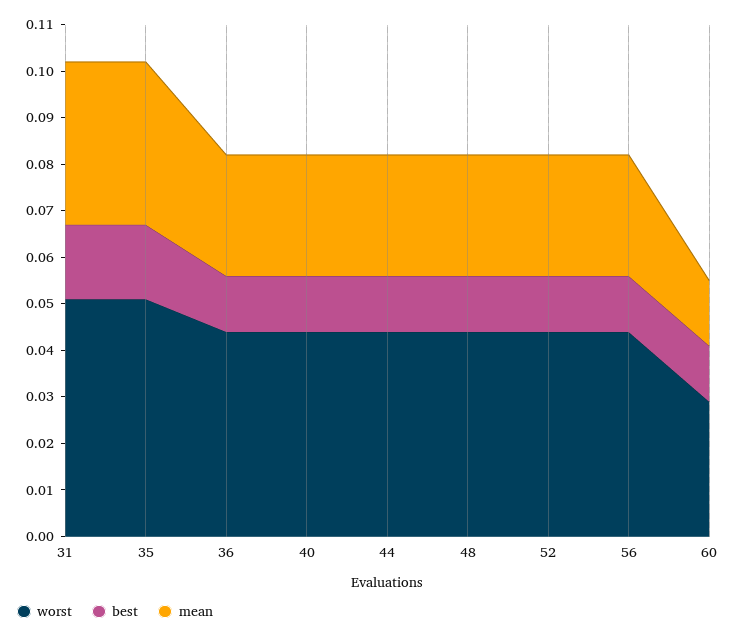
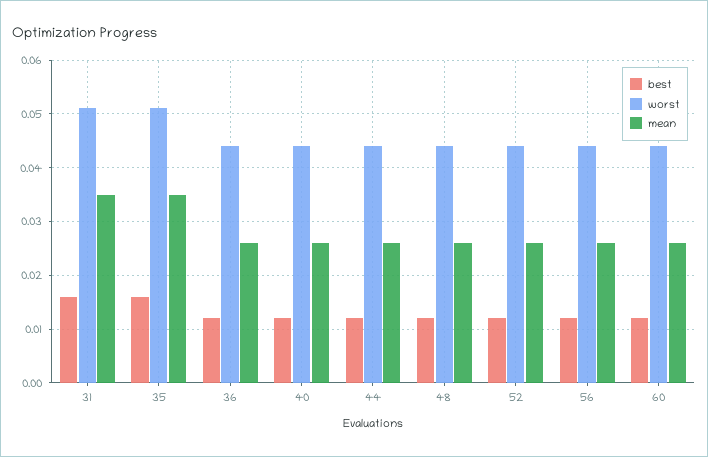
worst, 60: 0.03 -> 0.045
mean, 60: 0.015 -> 0.025

